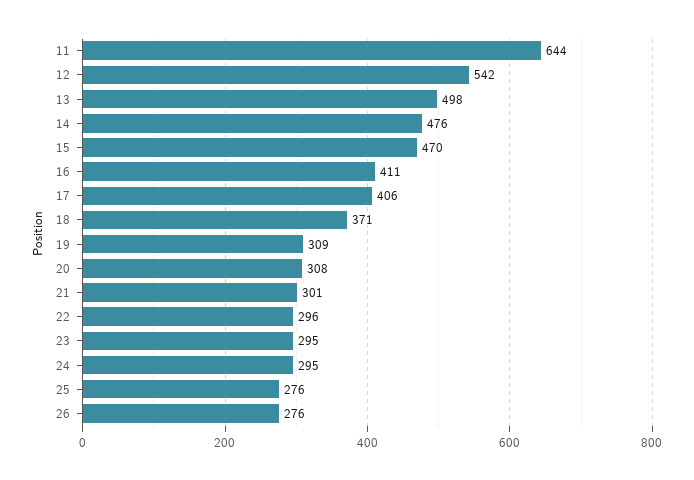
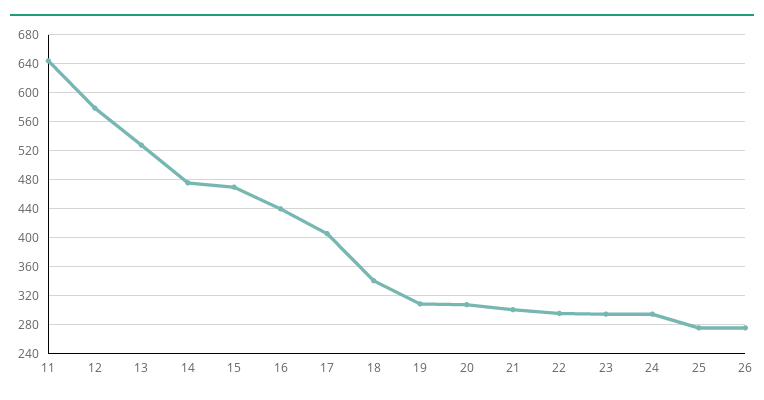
12: 542 -> 580
13: 498 -> 530
16: 411 -> 440
18: 371 -> 340

